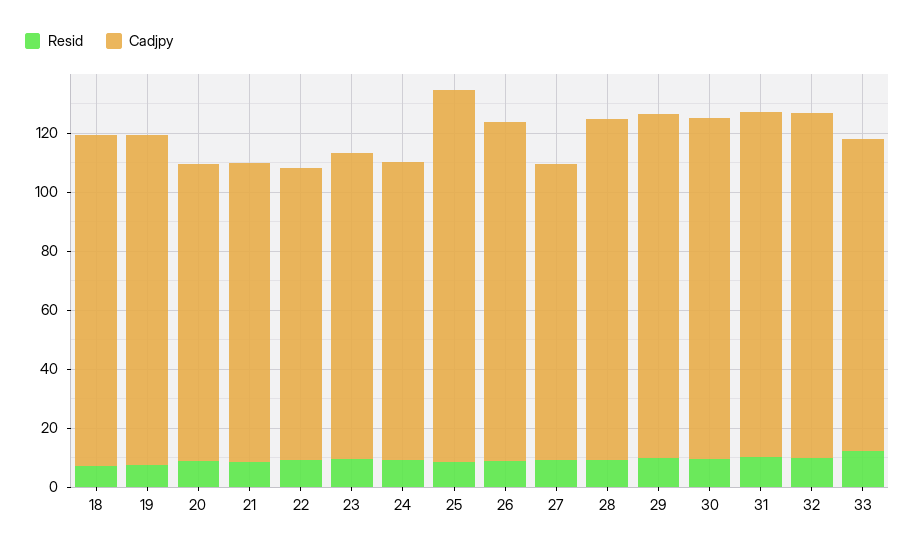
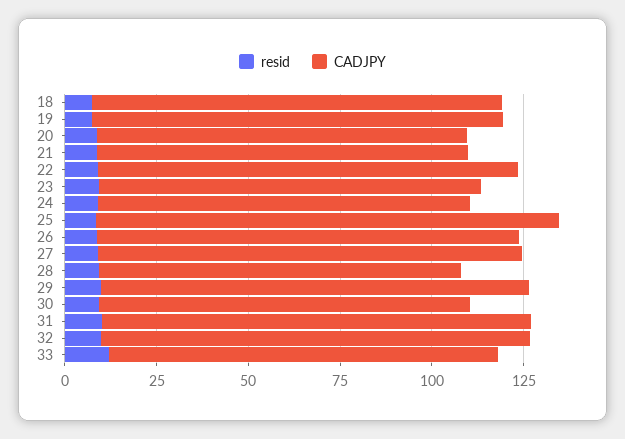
Cadjpy, 22: 100 -> 115
Cadjpy, 27: 100 -> 115
Cadjpy, 28: 115 -> 100
Cadjpy, 30: 115 -> 100

